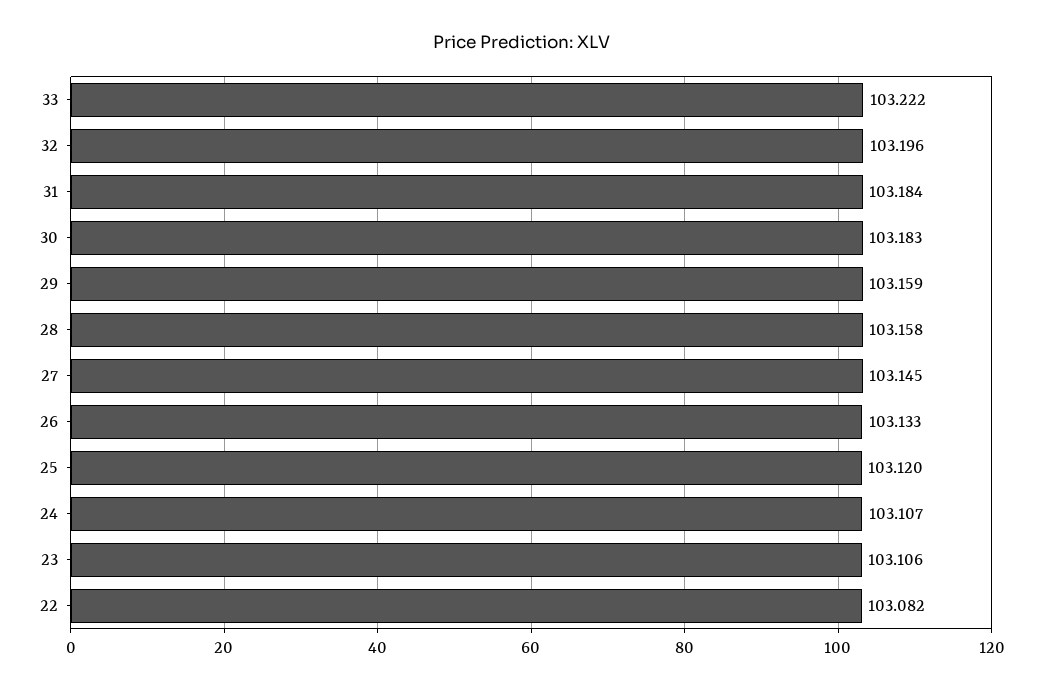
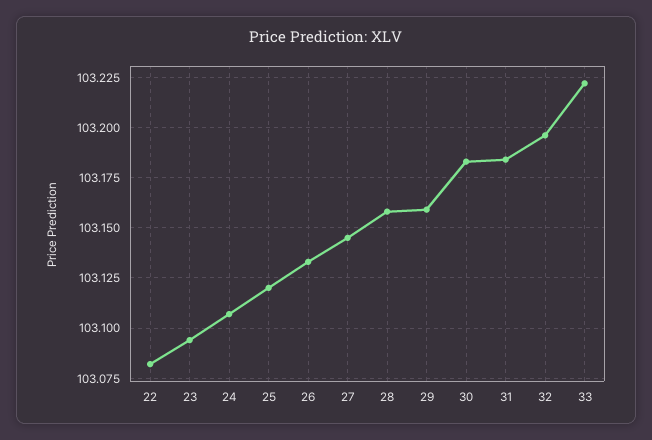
23: 103.106 -> 103.095

